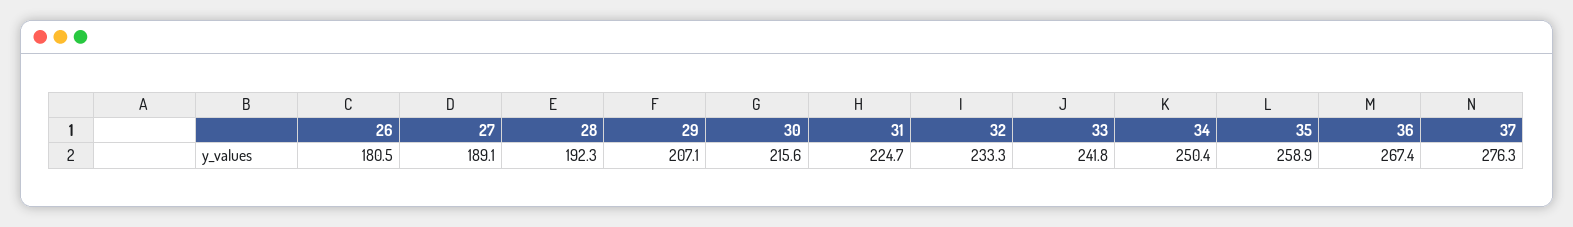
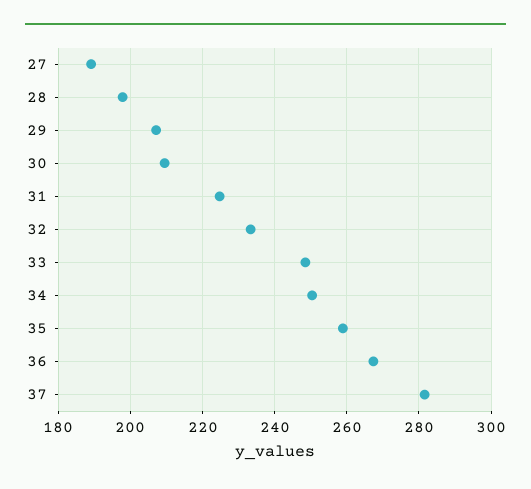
26: 180.5 -> none
28: 192.3 -> 198
30: 215.6 -> 210
33: 241.8 -> 248
37: 276.3 -> 282

